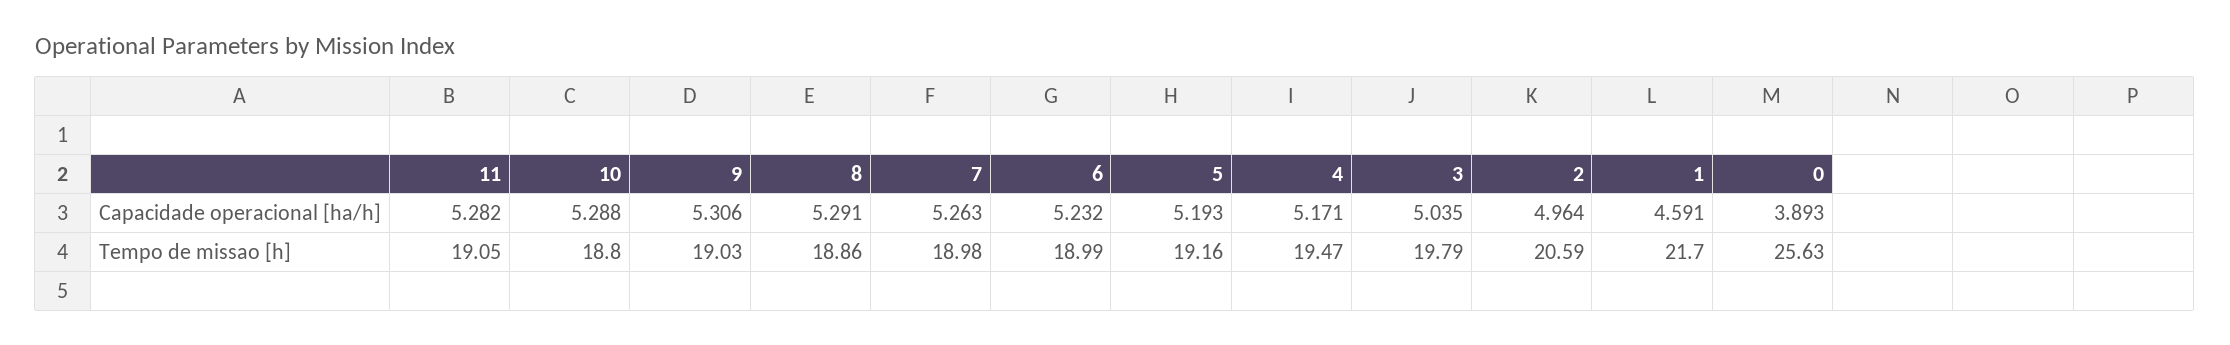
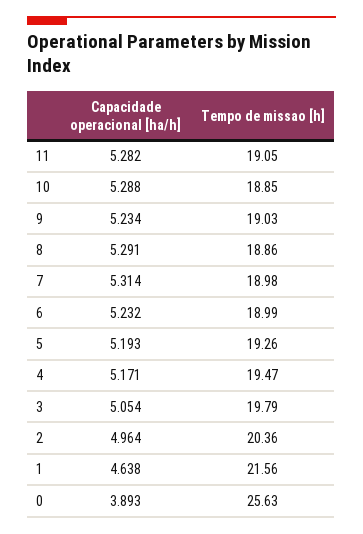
9, Capacidade operacional [ha/h]: 5.306 -> 5.234
7, Capacidade operacional [ha/h]: 5.263 -> 5.314
3, Capacidade operacional [ha/h]: 5.035 -> 5.054
1, Capacidade operacional [ha/h]: 4.591 -> 4.638
10, Tempo de missao [h]: 18.8 -> 18.85
5, Tempo de missao [h]: 19.16 -> 19.26
2, Tempo de missao [h]: 20.59 -> 20.36
1, Tempo de missao [h]: 21.7 -> 21.56

